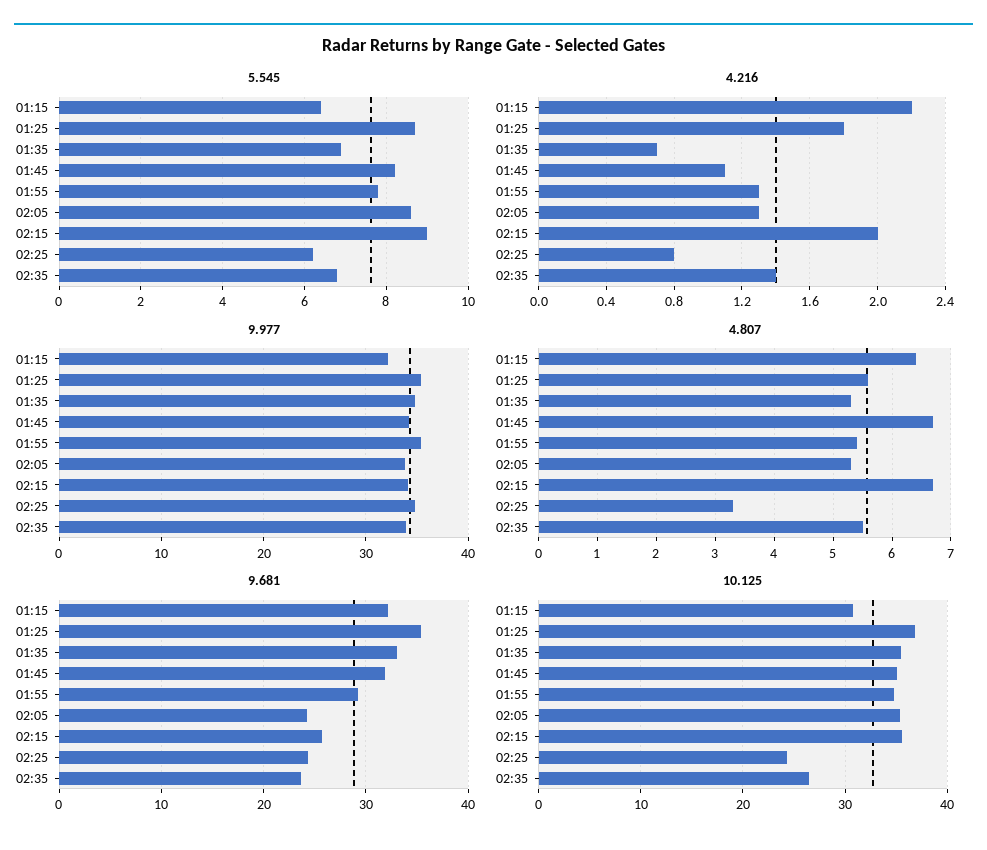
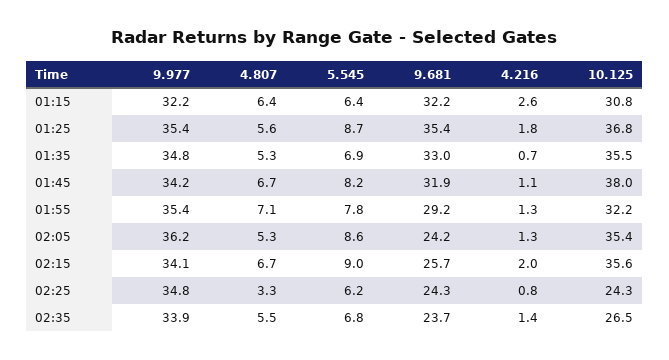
4.216, 01:15: 2.2 -> 2.6
9.977, 02:05: 34 -> 36.2
4.807, 01:55: 5.5 -> 7.1
10.125, 01:45: 35 -> 38
10.125, 01:55: 35 -> 32.2

